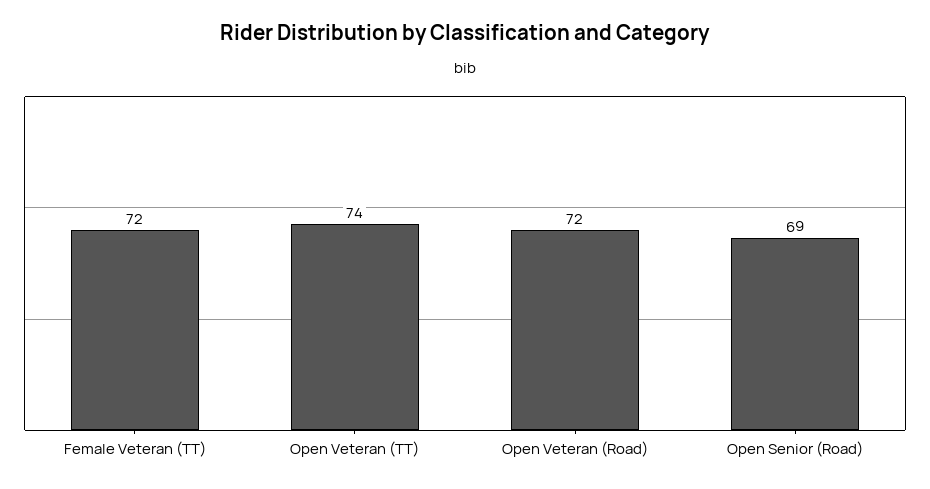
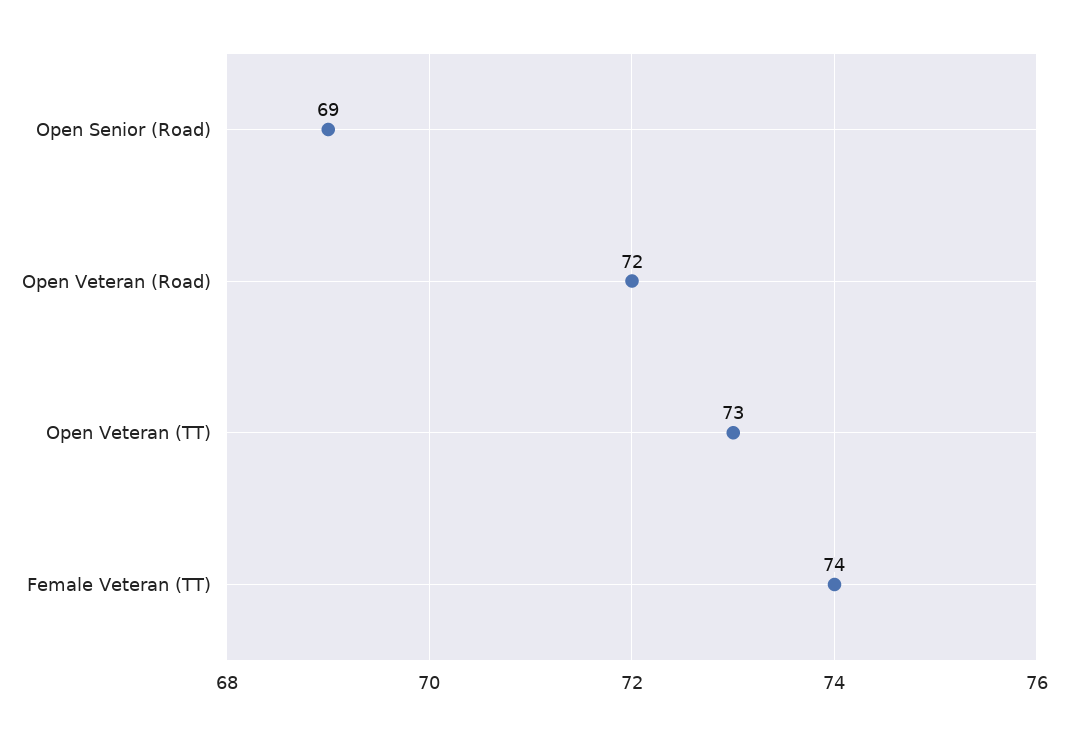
Female Veteran (TT): 72 -> 74
Open Veteran (TT): 74 -> 73

